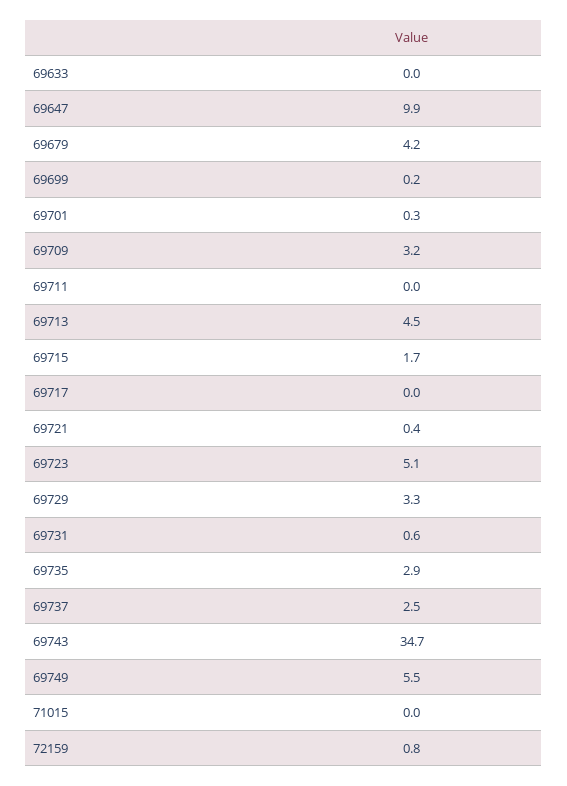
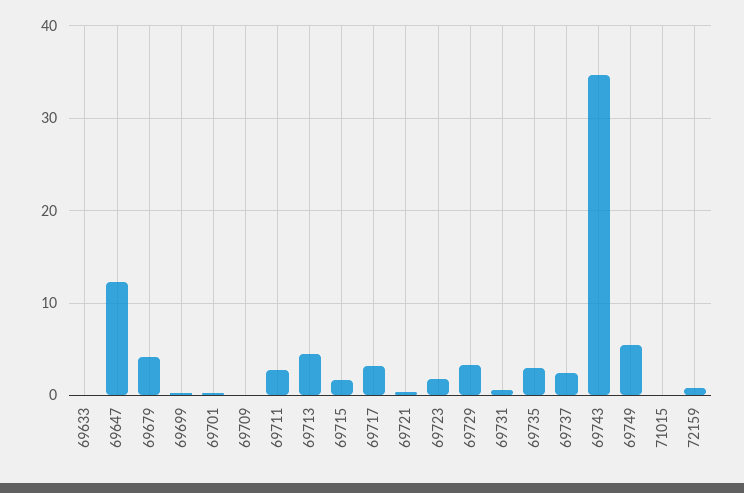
69647: 9.9 -> 12
69709: 3.2 -> 0
69711: 0 -> 3
69717: 0 -> 3
69723: 5.1 -> 2

